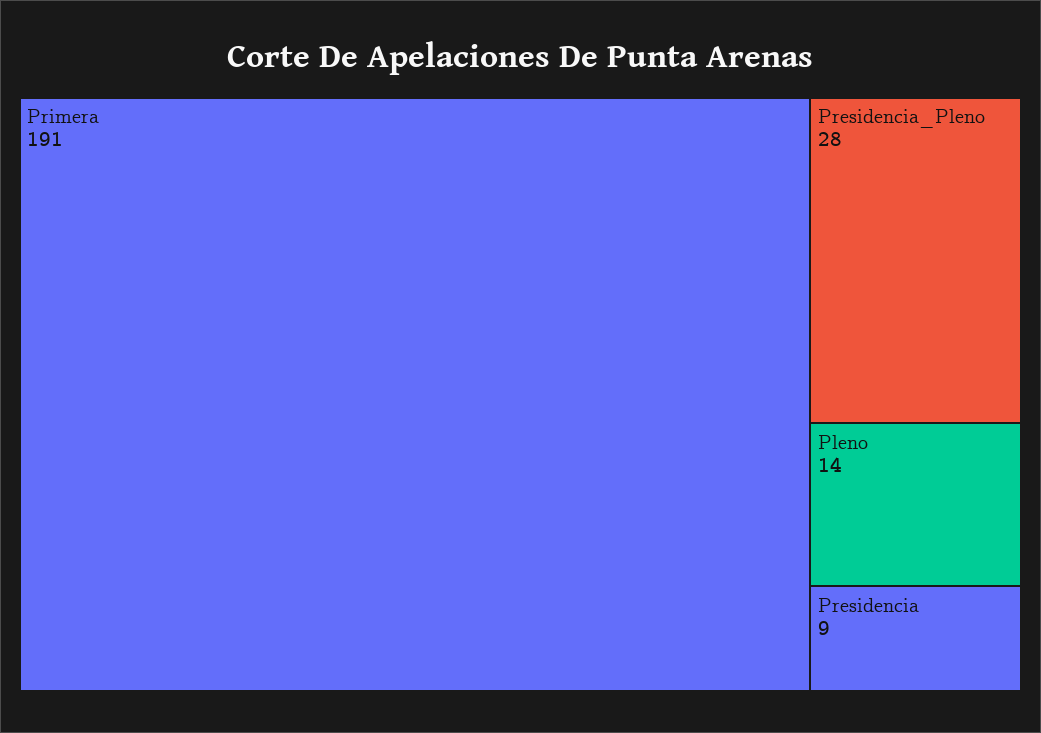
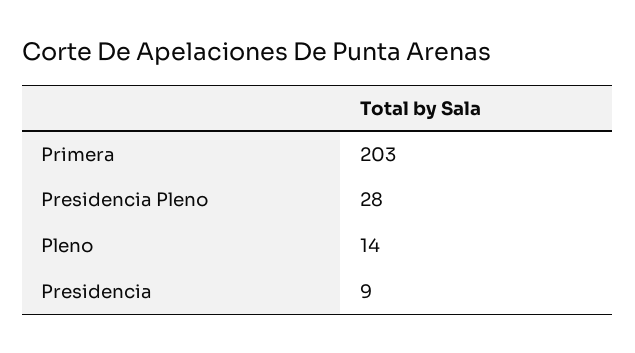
Primera: 191 -> 203

